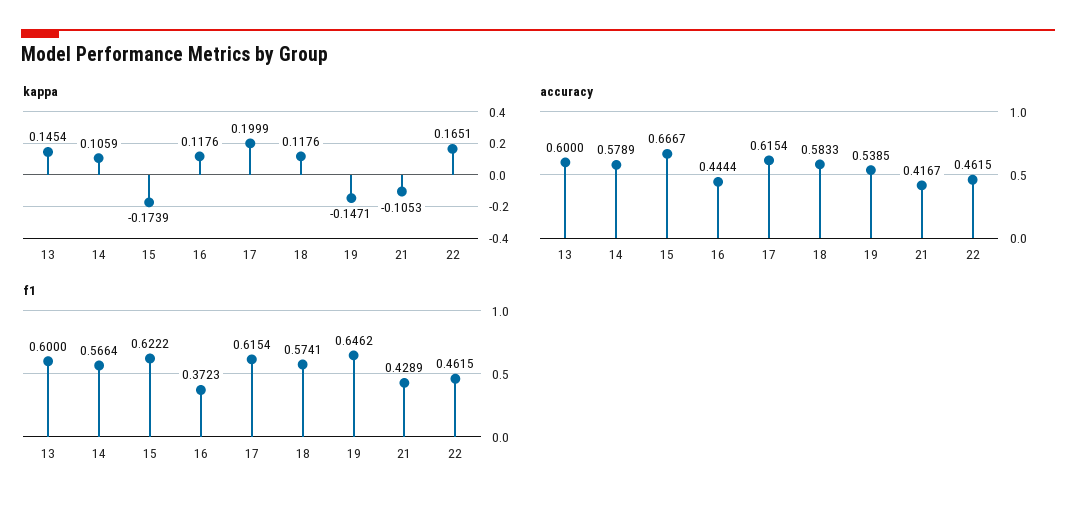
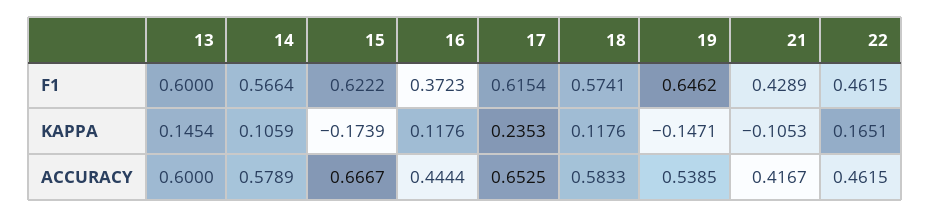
kappa, 17: 0.1999 -> 0.2353
accuracy, 17: 0.6154 -> 0.6525

